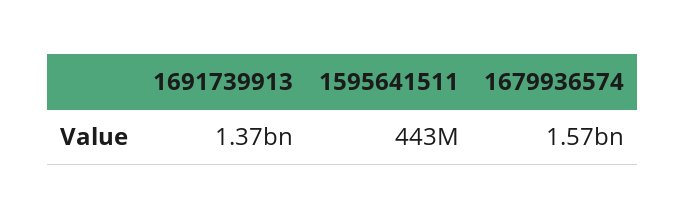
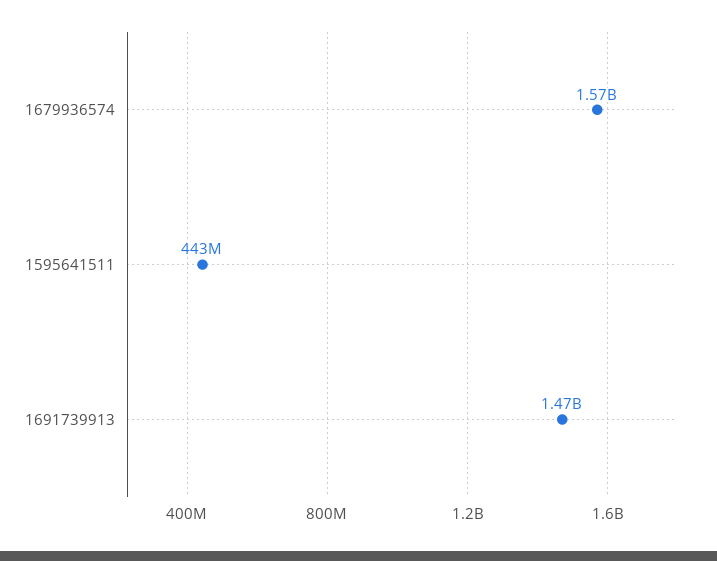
1691739913: 1370000000 -> 1470000000

